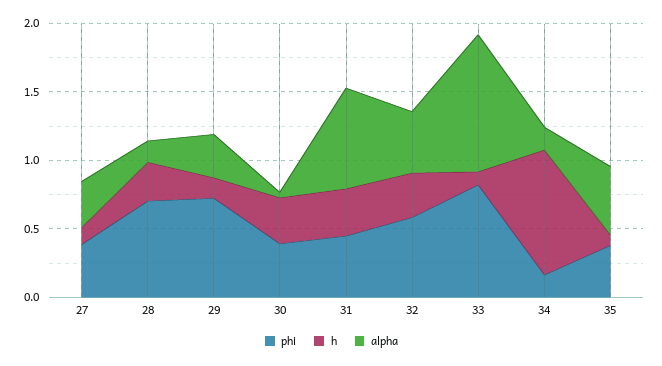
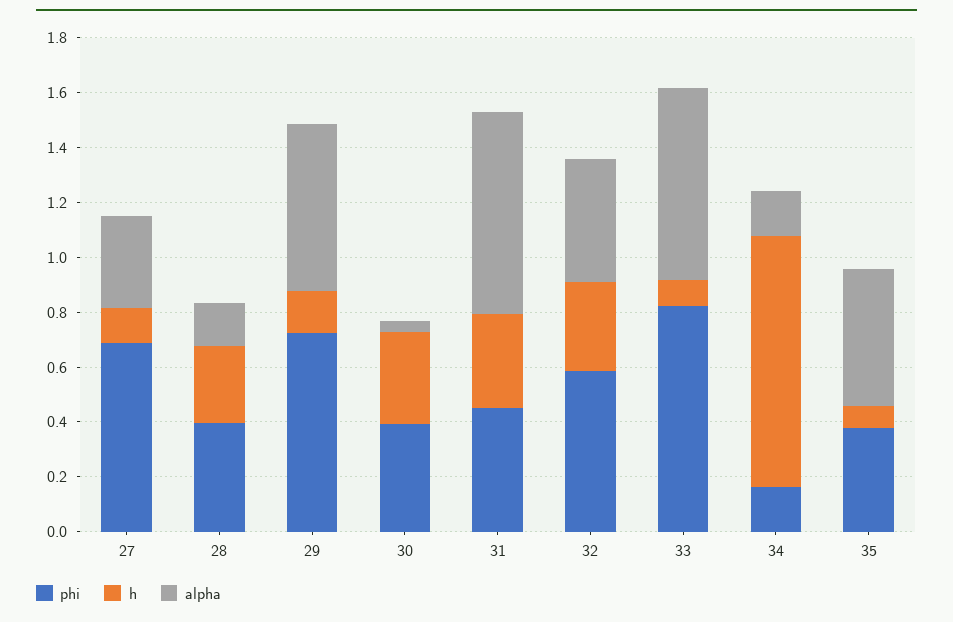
phi, 27: 0.4 -> 0.7
phi, 28: 0.7 -> 0.4
alpha, 29: 0.3 -> 0.6
alpha, 33: 1 -> 0.7

